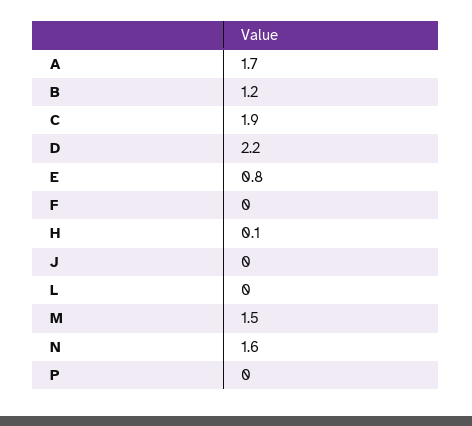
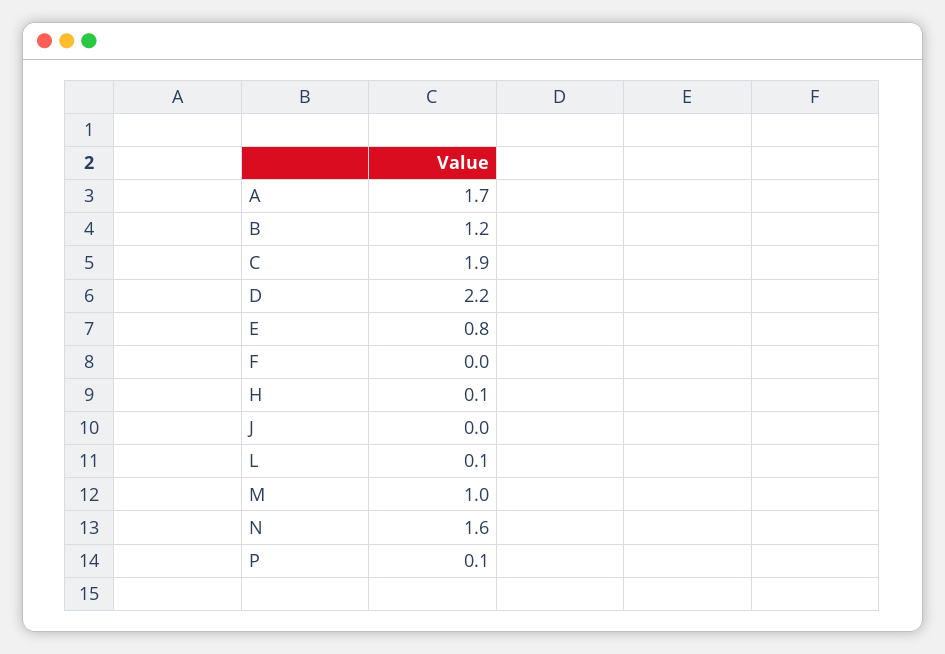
L: 0 -> 0.1
M: 1.5 -> 1
P: 0 -> 0.1

